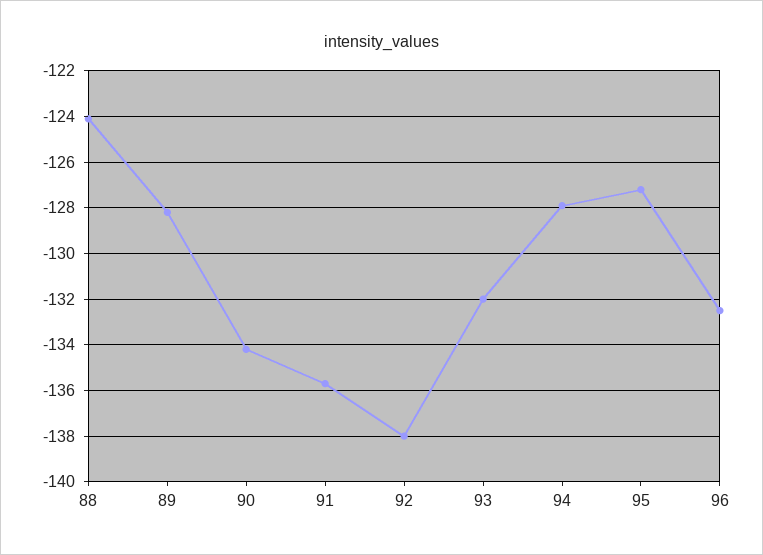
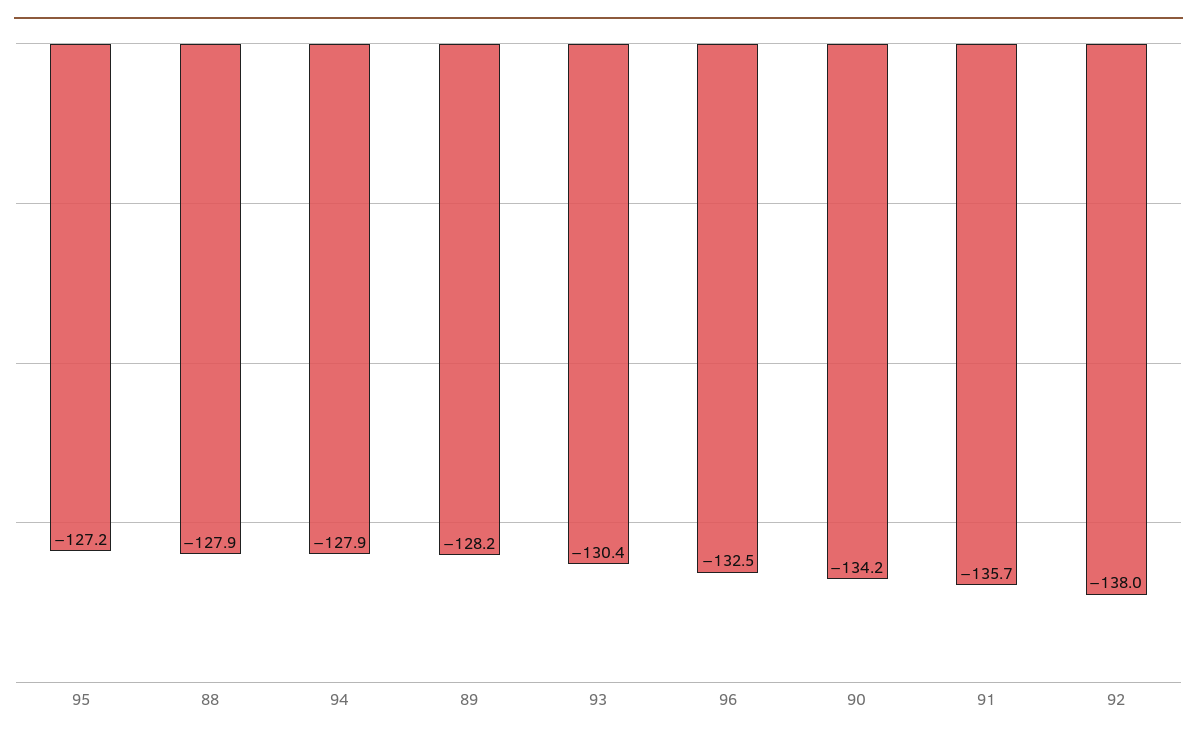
88: -124 -> -127.9
93: -132 -> -130.4

